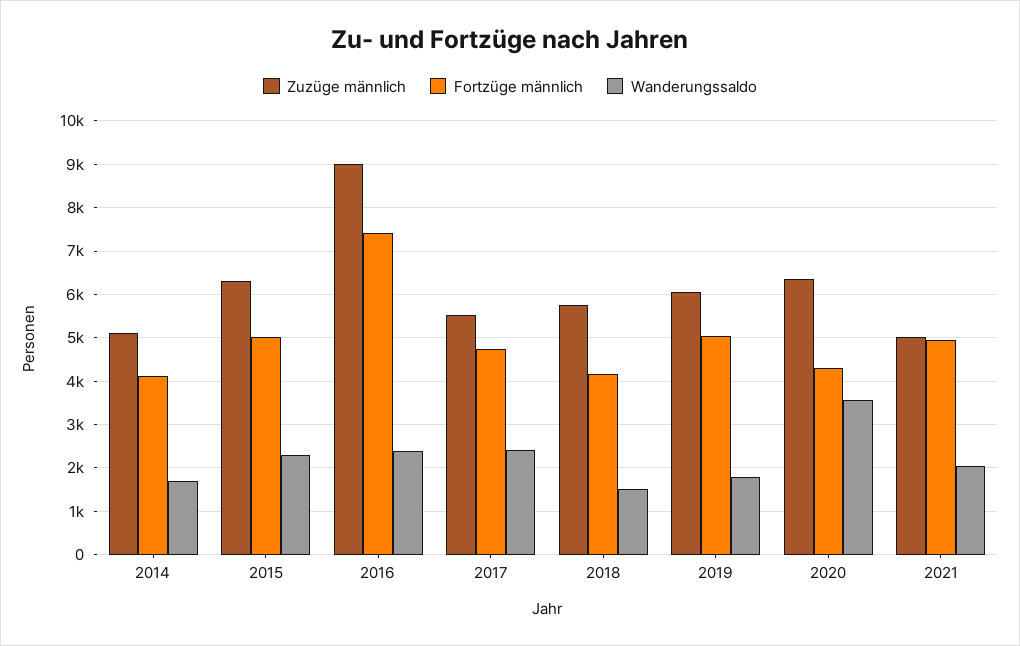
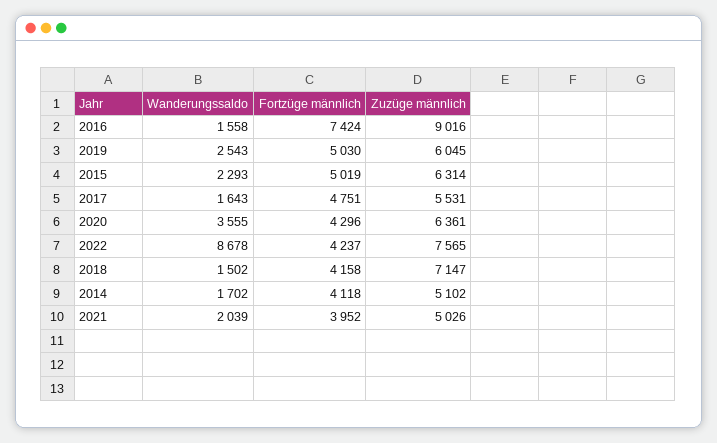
Wanderungssaldo, 2016: 2400 -> 1558
Wanderungssaldo, 2017: 2400 -> 1643
Zuzüge männlich, 2018: 5800 -> 7147
Wanderungssaldo, 2019: 1800 -> 2543
Fortzüge männlich, 2021: 5000 -> 3952
Wanderungssaldo, 2022: none -> 8678
Fortzüge männlich, 2022: none -> 4237
Zuzüge männlich, 2022: none -> 7565

